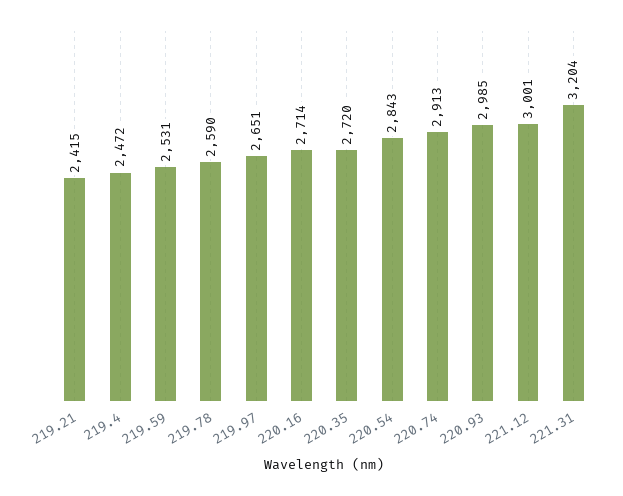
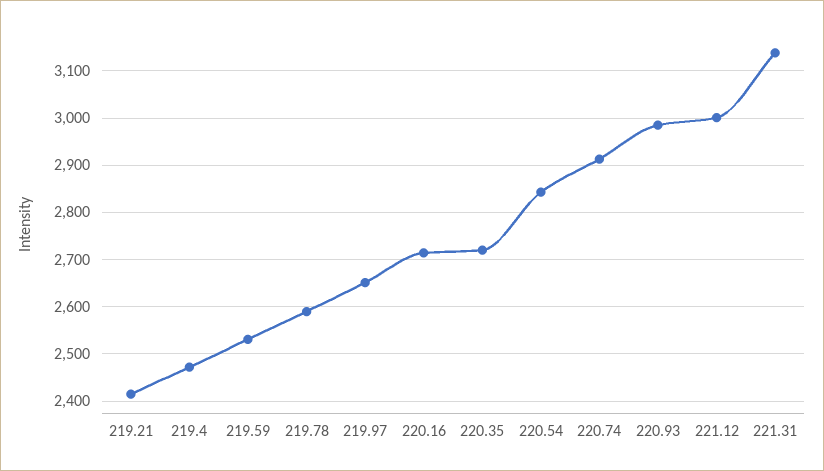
221.31: 3204 -> 3140

